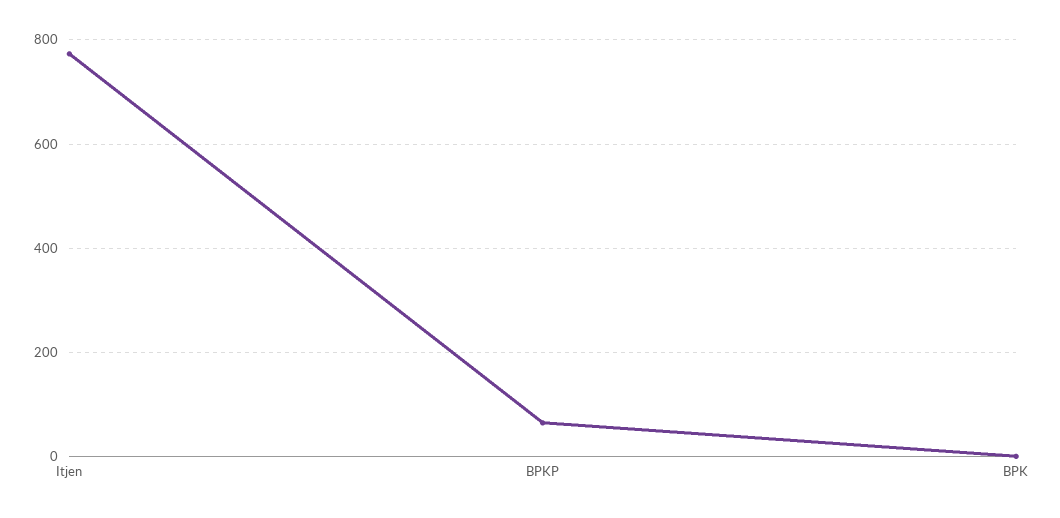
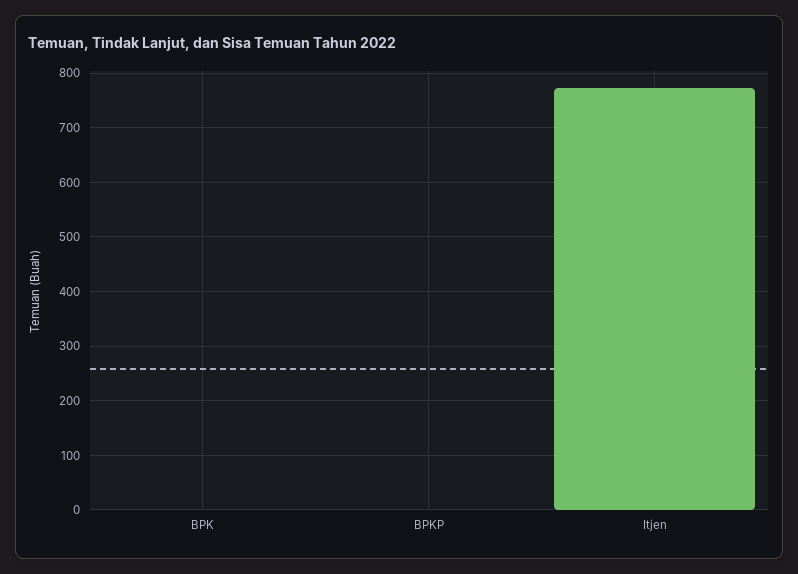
BPKP: 60 -> 0

